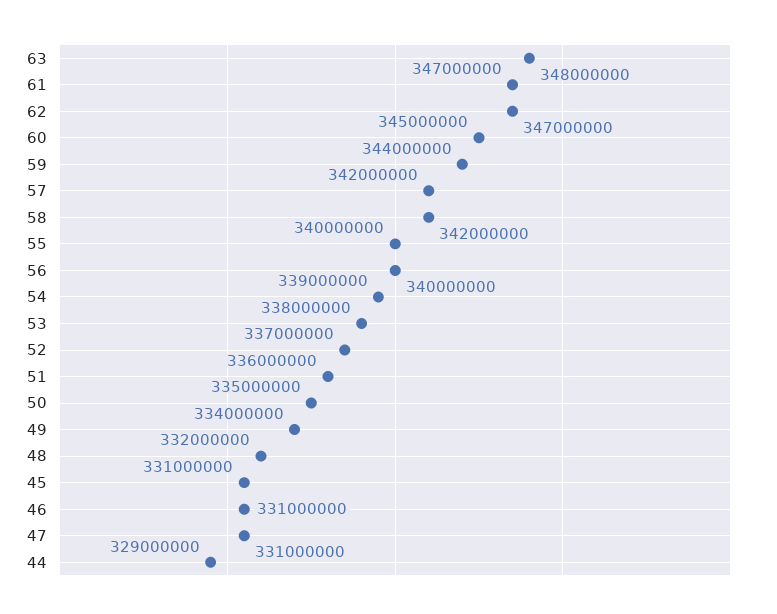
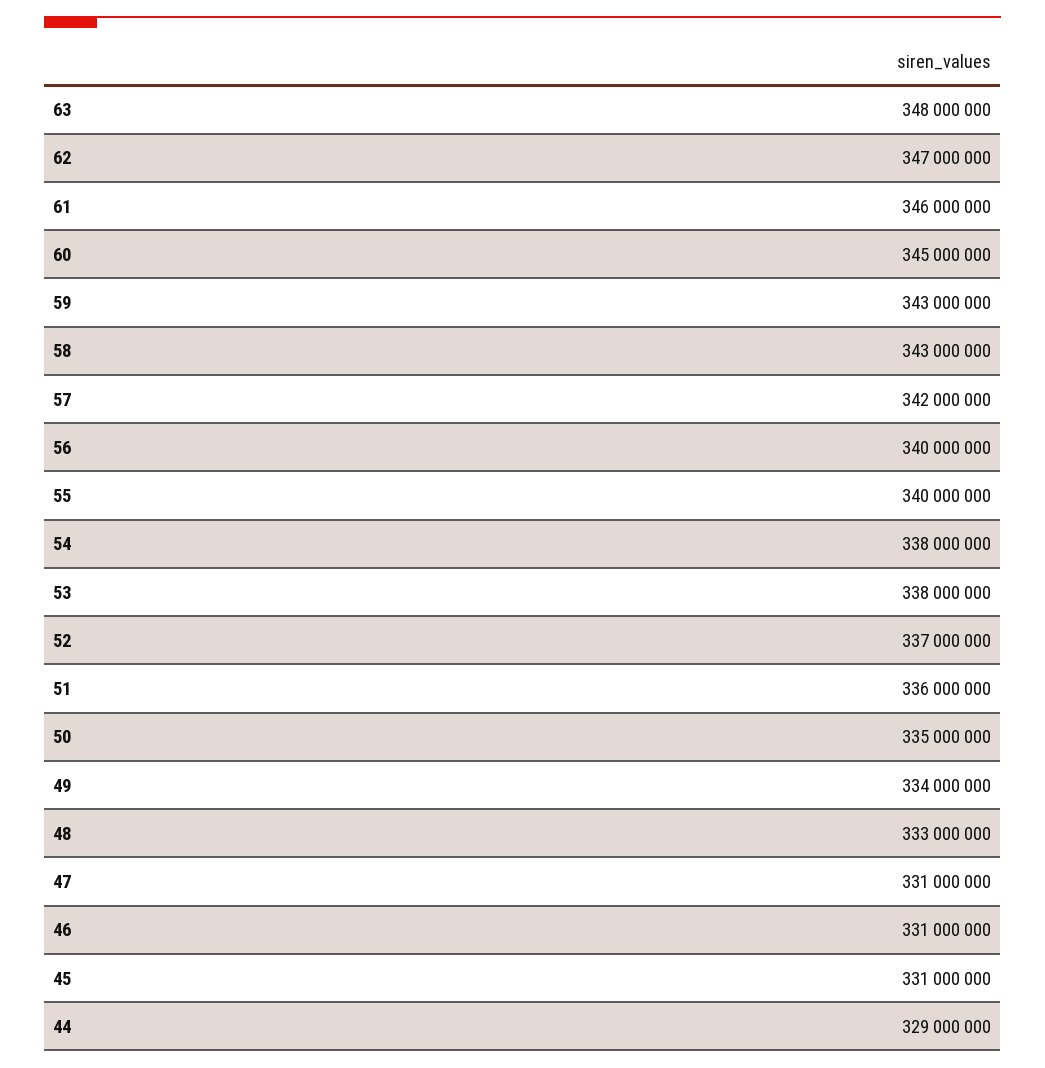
61: 347000000 -> 346000000
59: 344000000 -> 343000000
58: 342000000 -> 343000000
54: 339000000 -> 338000000
48: 332000000 -> 333000000

